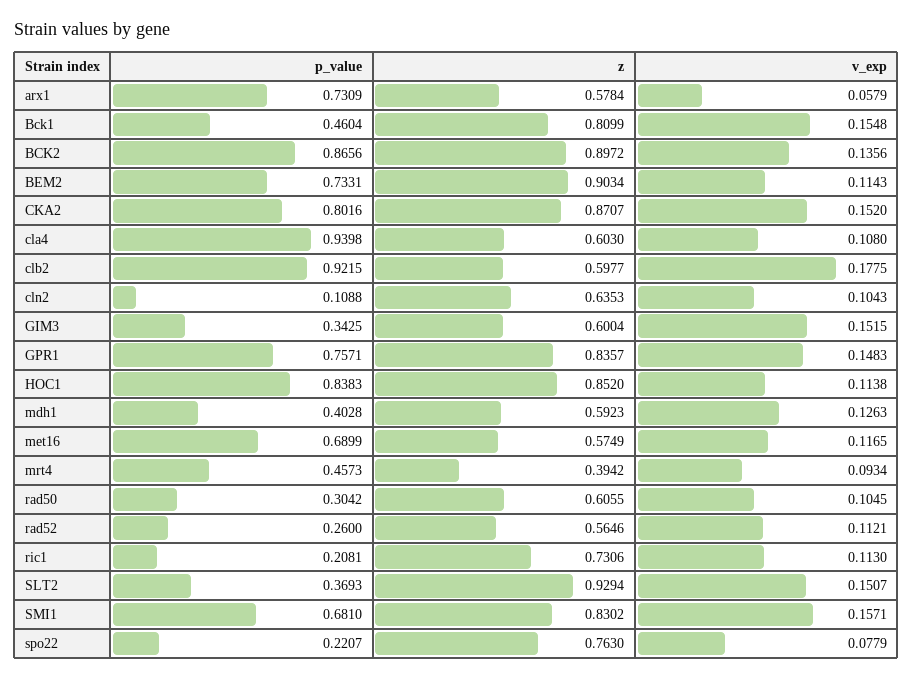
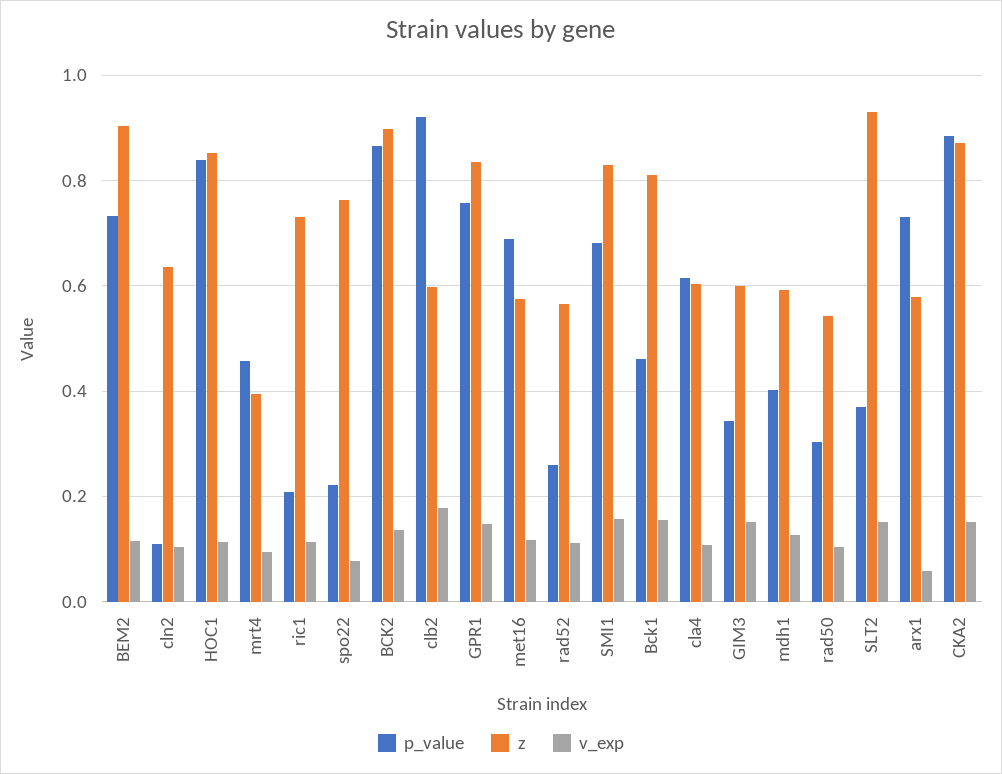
p_value, CKA2: 0.8016 -> 0.88
p_value, cla4: 0.9398 -> 0.62
z, rad50: 0.6055 -> 0.54

